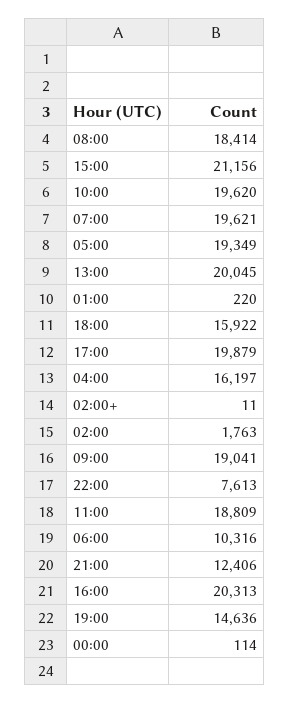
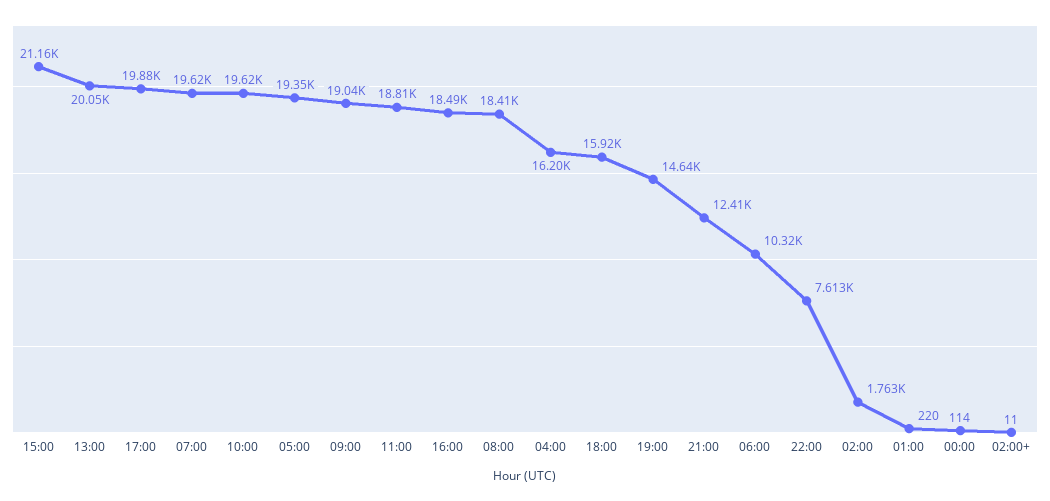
16:00: 20313 -> 18490

